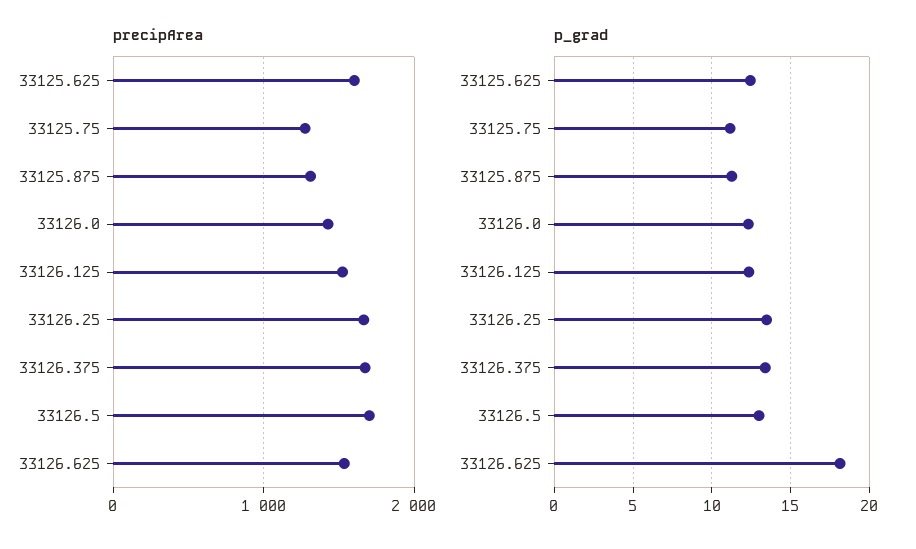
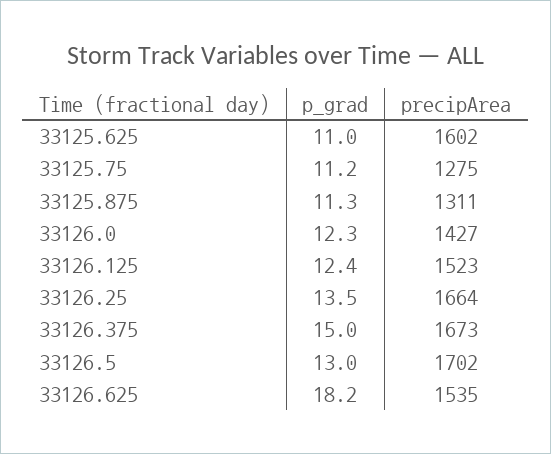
p_grad, 33125.625: 12.5 -> 11
p_grad, 33126.375: 13.5 -> 15

